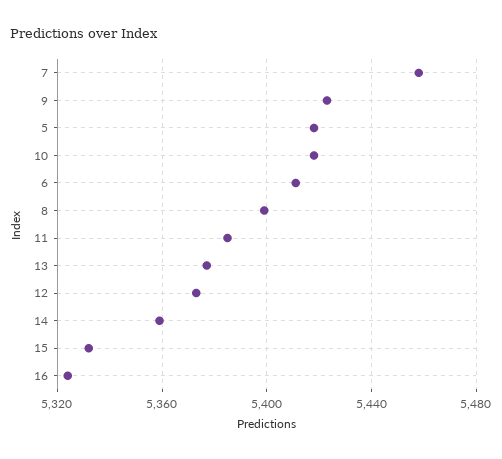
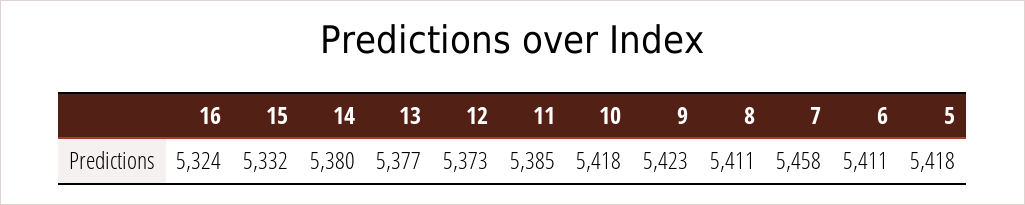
8: 5400 -> 5411
14: 5360 -> 5380

